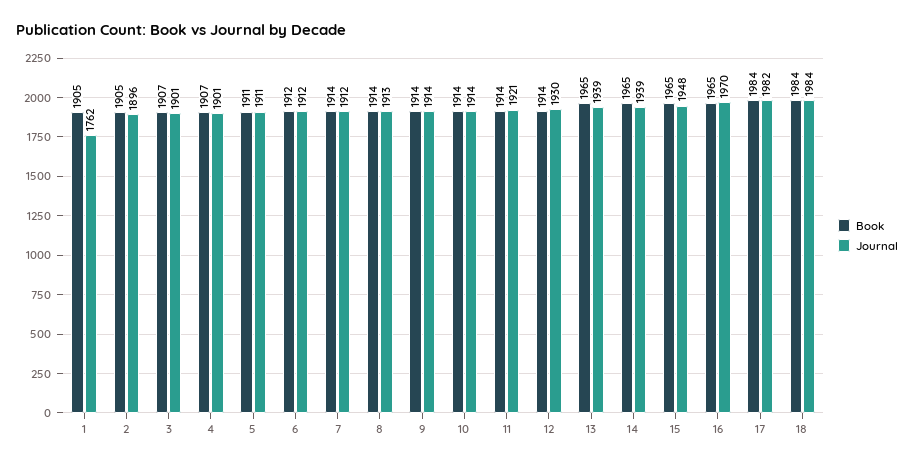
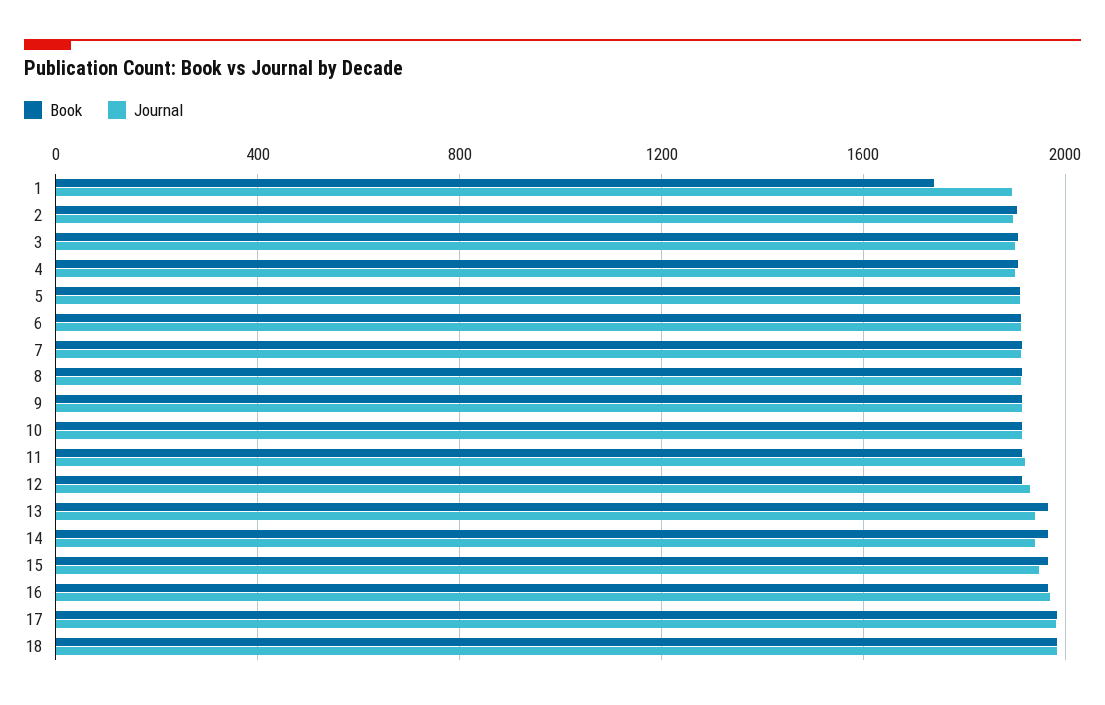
Book, 1: 1905 -> 1750
Journal, 1: 1762 -> 1900

